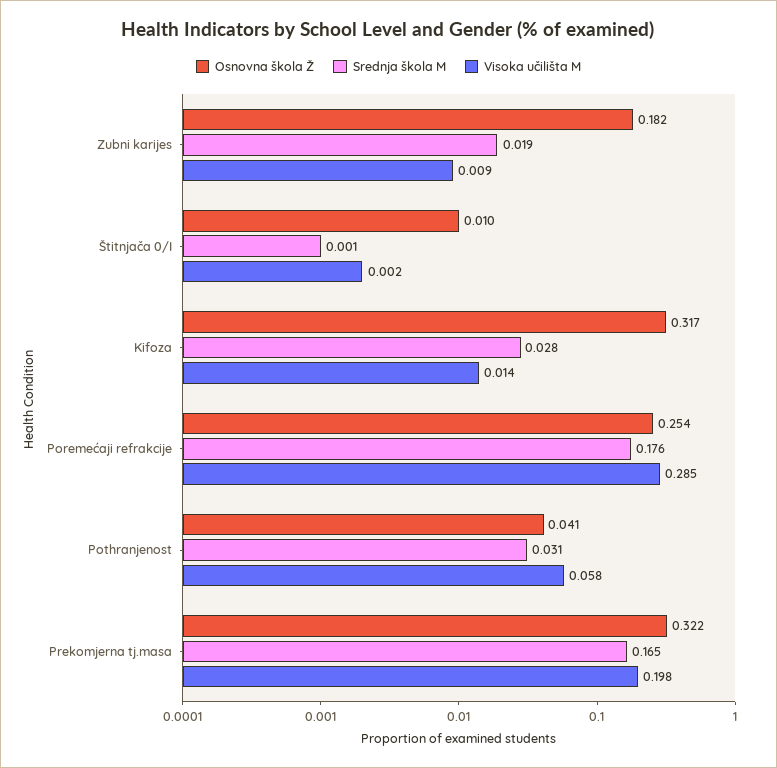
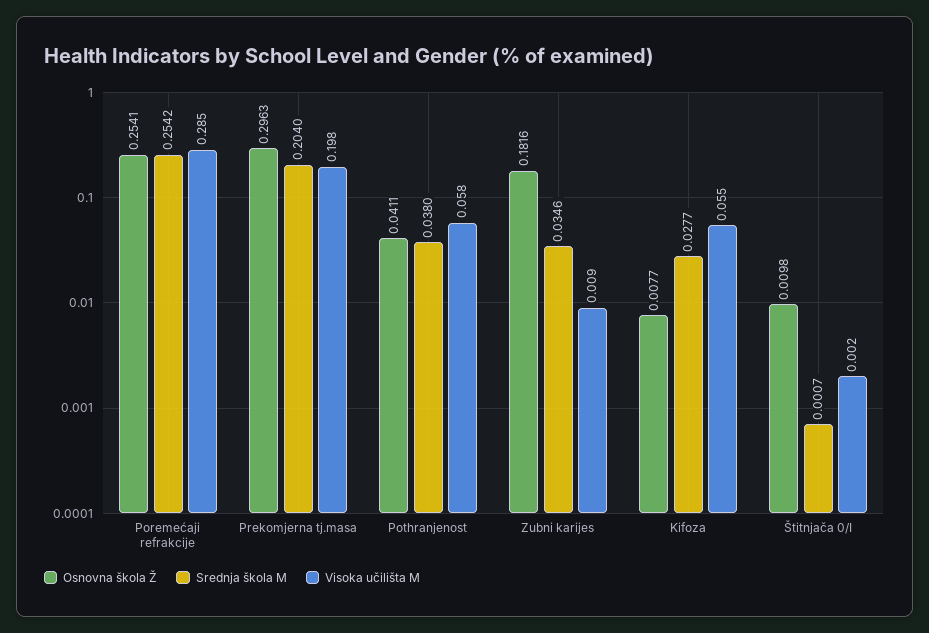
Srednja škola M, Zubni karijes: 0.019 -> 0.0346
Osnovna škola Ž, Kifoza: 0.317 -> 0.0077
Visoka učilišta M, Kifoza: 0.014 -> 0.055
Srednja škola M, Poremećaji refrakcije: 0.176 -> 0.2542
Srednja škola M, Pothranjenost: 0.031 -> 0.038
Osnovna škola Ž, Prekomjerna tj.masa: 0.322 -> 0.2963
Srednja škola M, Prekomjerna tj.masa: 0.165 -> 0.204

